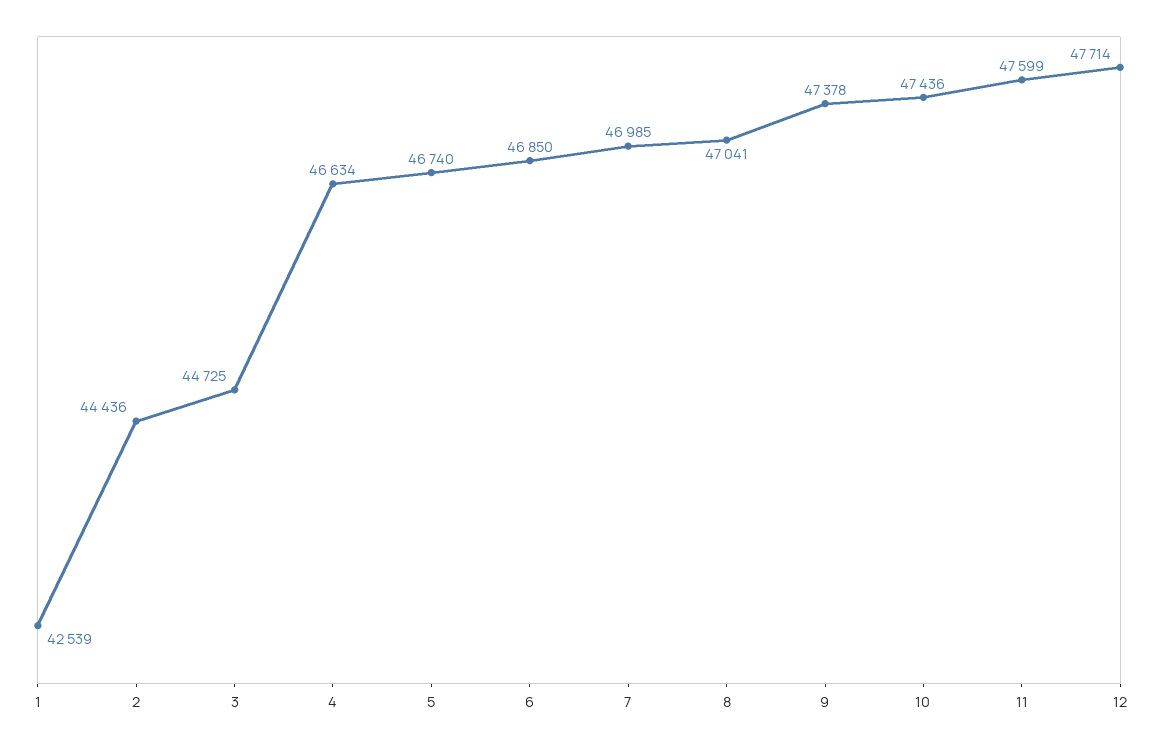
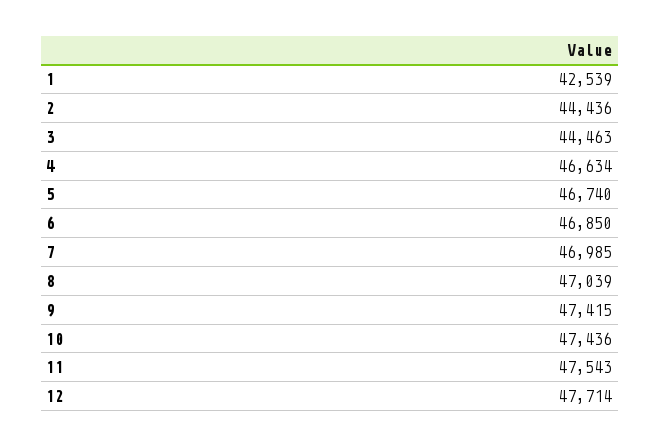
3: 44725 -> 44463
8: 47041 -> 47039
9: 47378 -> 47415
11: 47599 -> 47543

